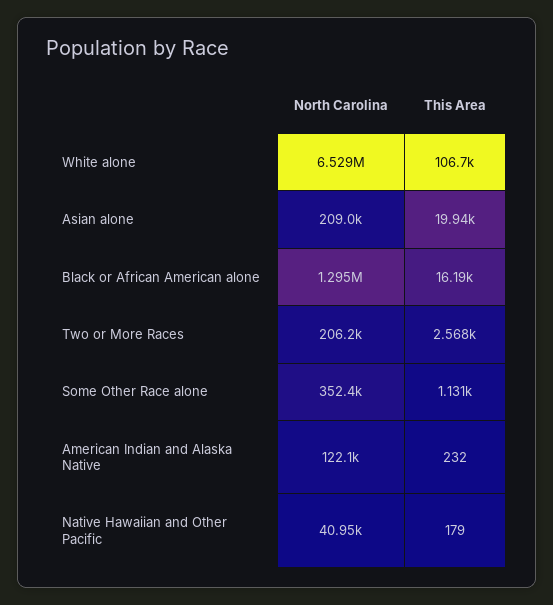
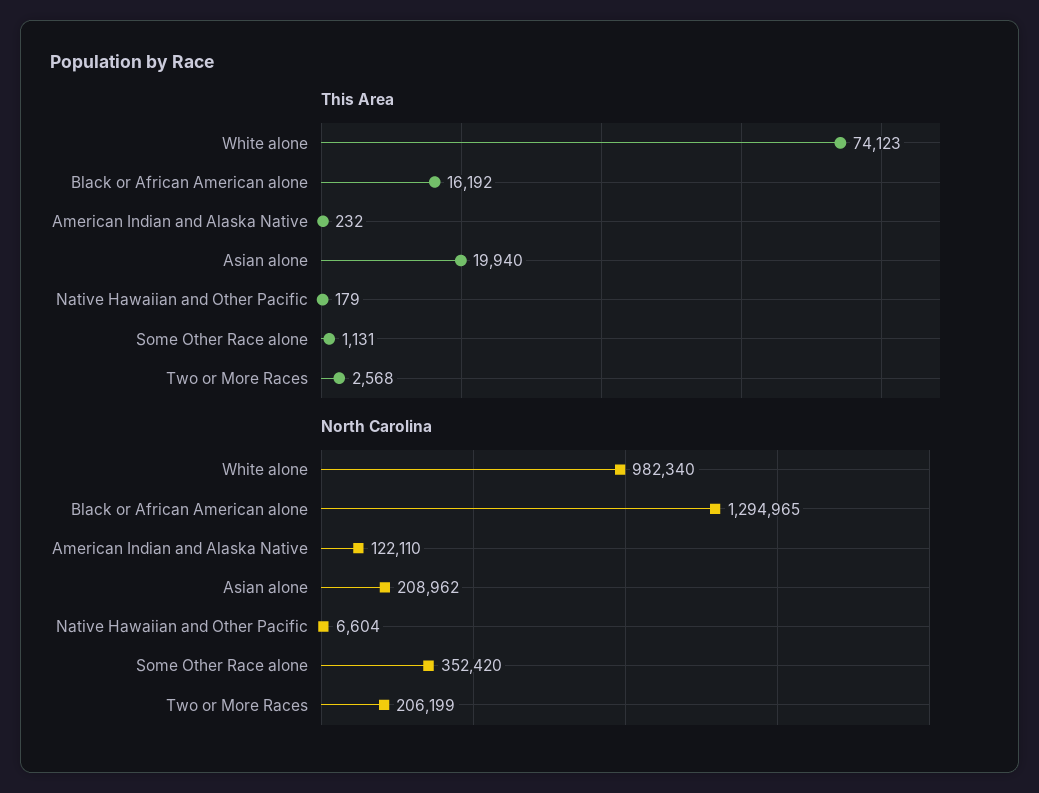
North Carolina, White alone: 6529000 -> 982340
This Area, White alone: 106700 -> 74123
North Carolina, Native Hawaiian and Other Pacific: 40950 -> 6604

